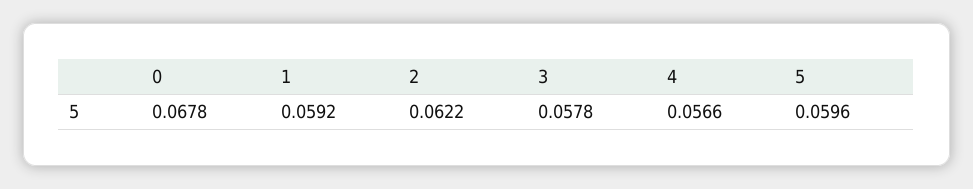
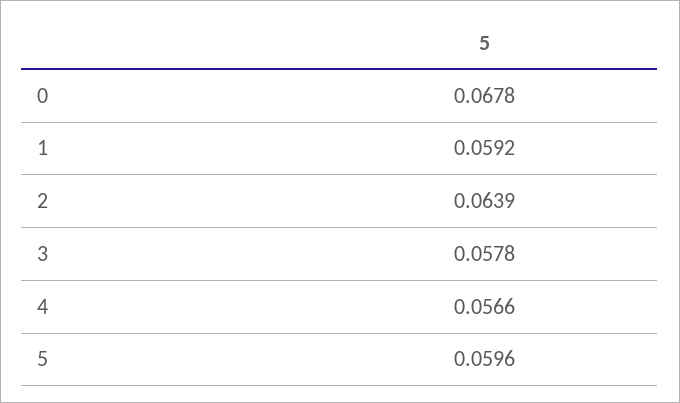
2: 0.0622 -> 0.0639

